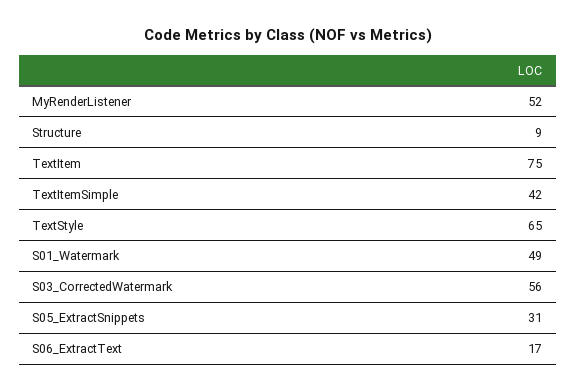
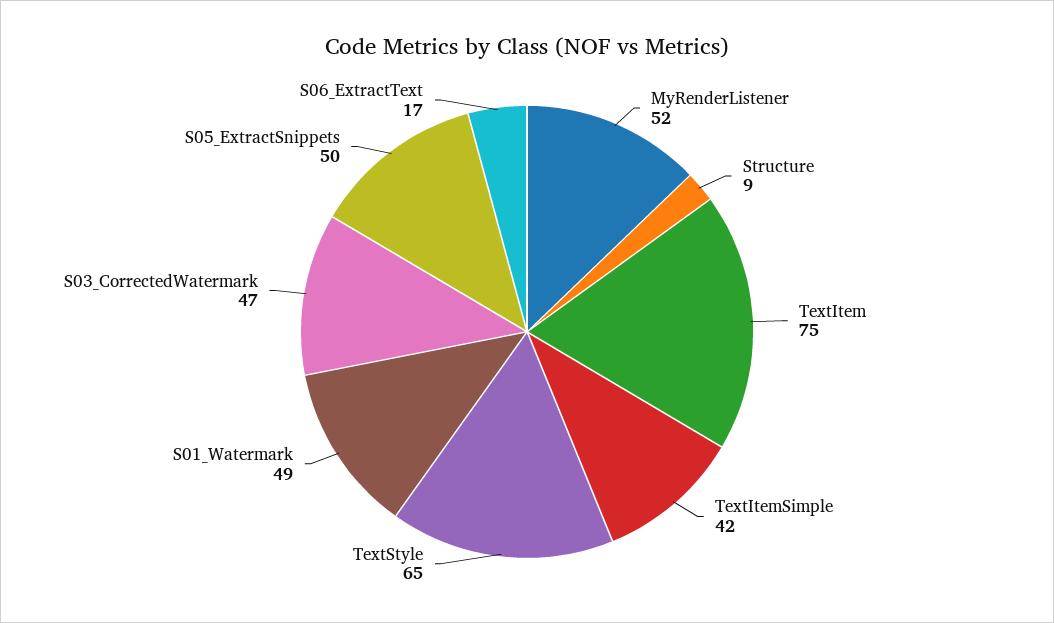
S03_CorrectedWatermark: 56 -> 47
S05_ExtractSnippets: 31 -> 50

